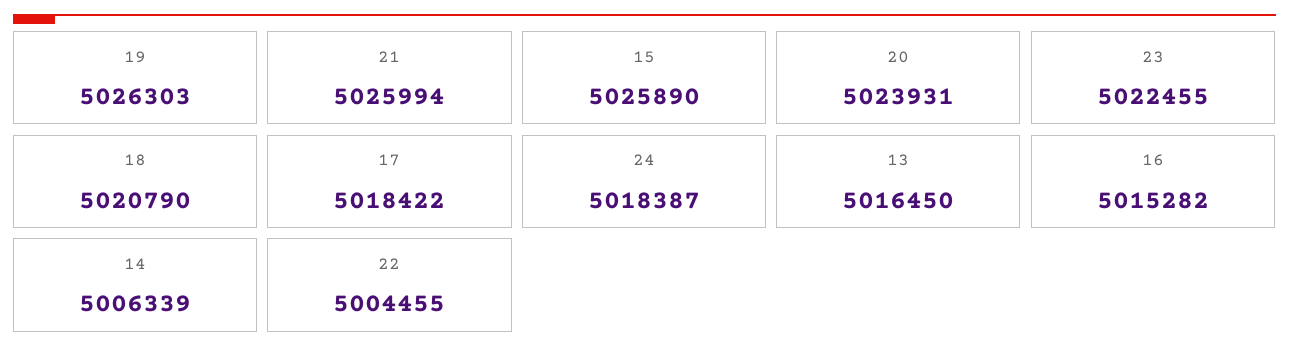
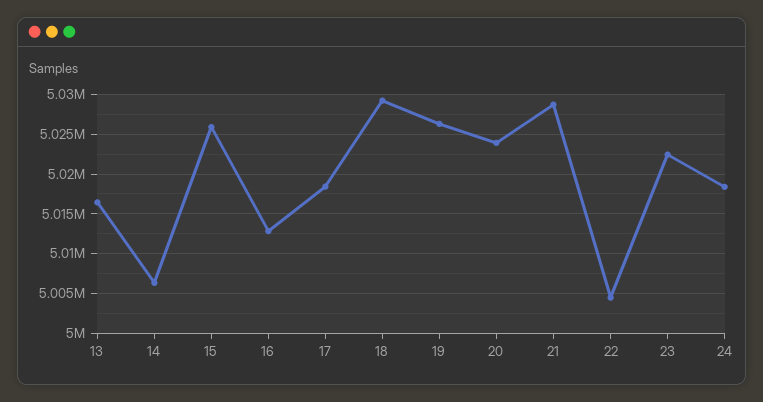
21: 5025994 -> 5029000
18: 5020790 -> 5029000
16: 5015282 -> 5013000

